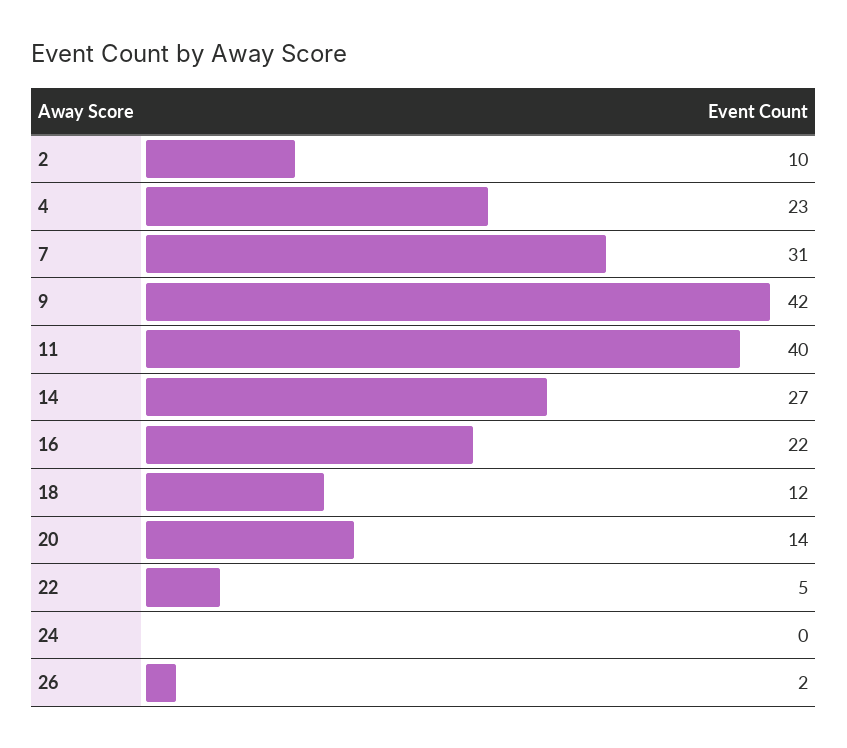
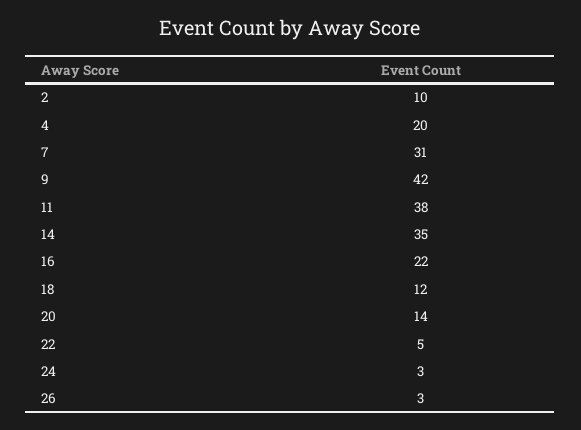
4: 23 -> 20
11: 40 -> 38
14: 27 -> 35
24: 0 -> 3
26: 2 -> 3

